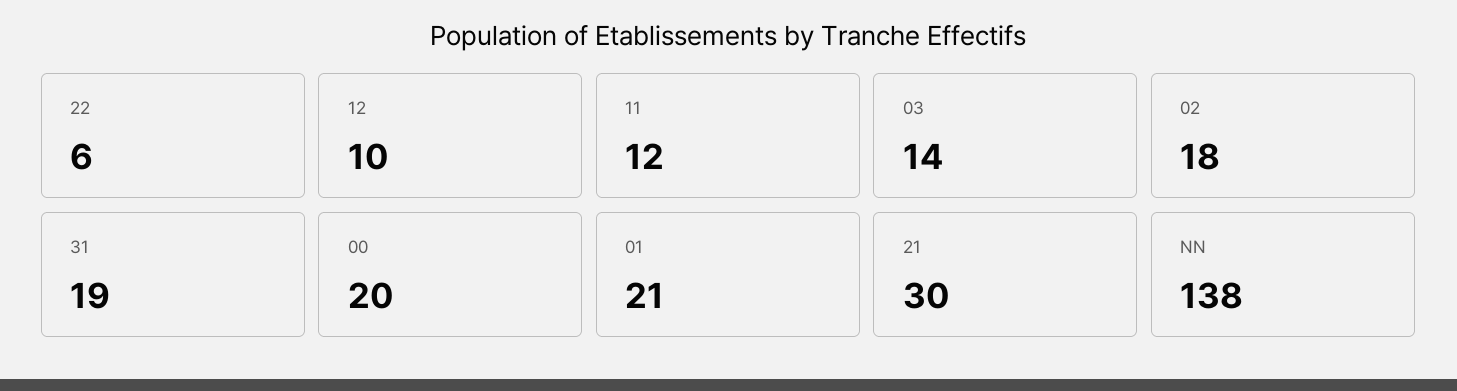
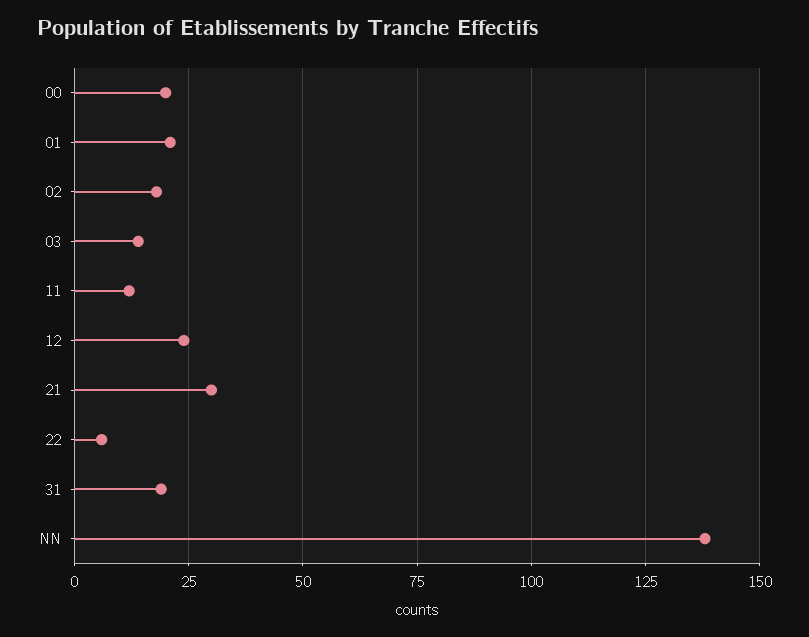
12: 10 -> 25

